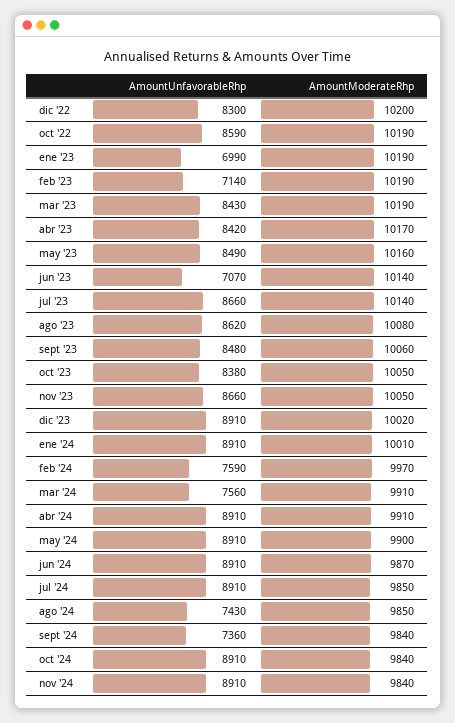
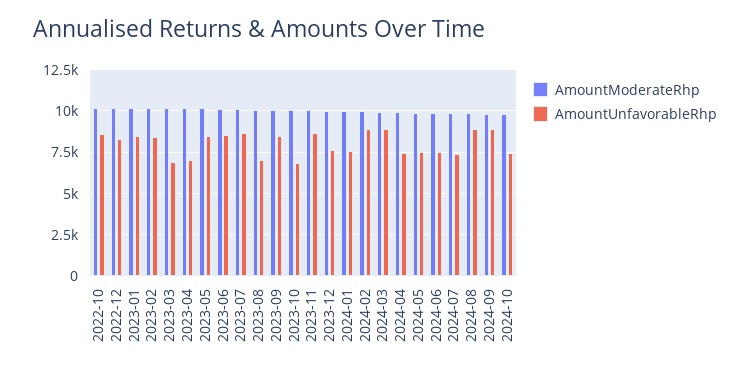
AmountUnfavorableRhp, ene '23: 6990 -> 8500
AmountUnfavorableRhp, feb '23: 7140 -> 8500
AmountUnfavorableRhp, mar '23: 8430 -> 7000
AmountUnfavorableRhp, abr '23: 8420 -> 7000
AmountUnfavorableRhp, jun '23: 7070 -> 8500
AmountUnfavorableRhp, ago '23: 8620 -> 7000
AmountUnfavorableRhp, oct '23: 8380 -> 7000
AmountUnfavorableRhp, dic '23: 8910 -> 7500
AmountUnfavorableRhp, ene '24: 8910 -> 7500
AmountUnfavorableRhp, feb '24: 7590 -> 9000
AmountUnfavorableRhp, mar '24: 7560 -> 9000
AmountUnfavorableRhp, abr '24: 8910 -> 7500
AmountUnfavorableRhp, may '24: 8910 -> 7500
AmountUnfavorableRhp, jun '24: 8910 -> 7500
AmountUnfavorableRhp, jul '24: 8910 -> 7500
AmountUnfavorableRhp, ago '24: 7430 -> 9000
AmountUnfavorableRhp, sept '24: 7360 -> 9000
AmountUnfavorableRhp, oct '24: 8910 -> 7500
AmountUnfavorableRhp, nov '24: 8910 -> none
AmountModerateRhp, nov '24: 9840 -> none

